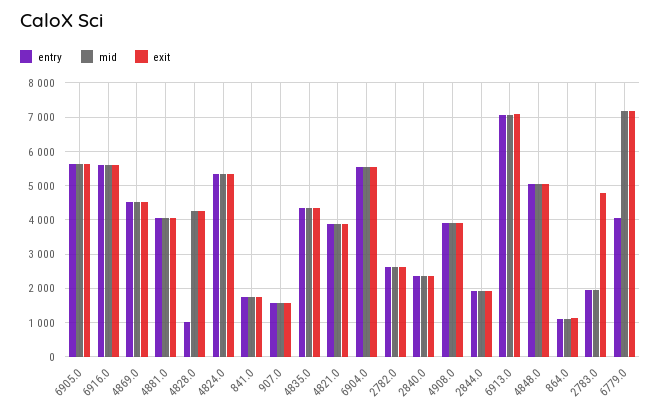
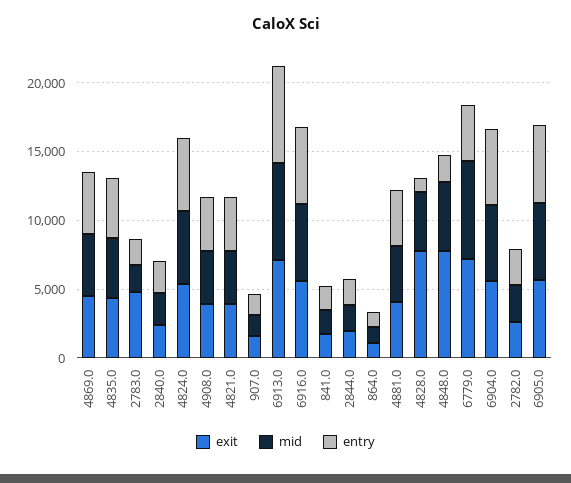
exit, 4828.0: 4200 -> 8000
entry, 4848.0: 5000 -> 2000
exit, 4848.0: 5000 -> 8000

